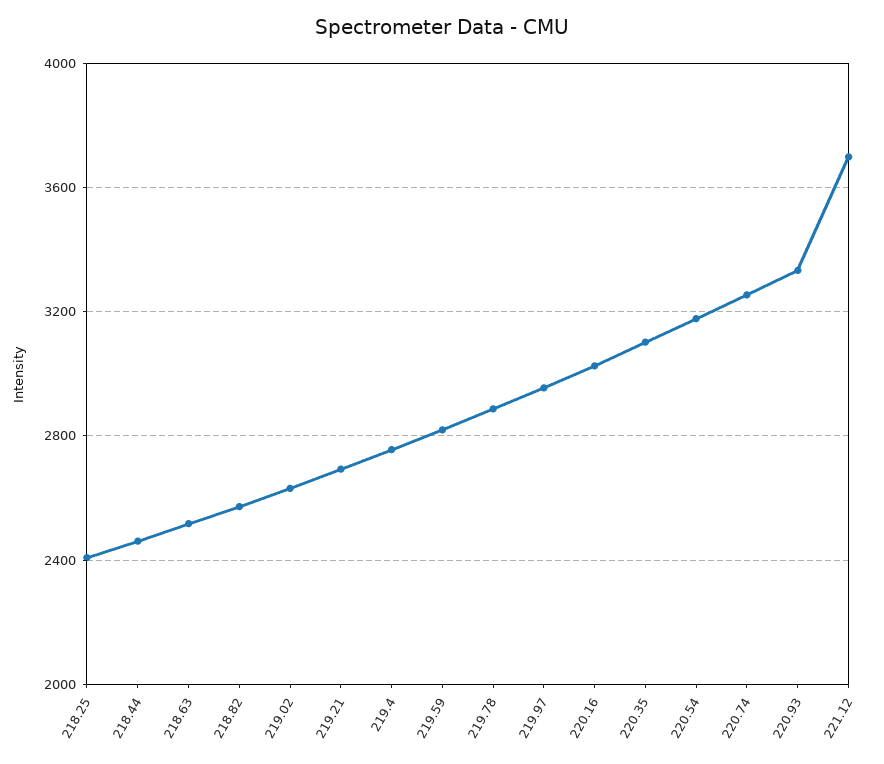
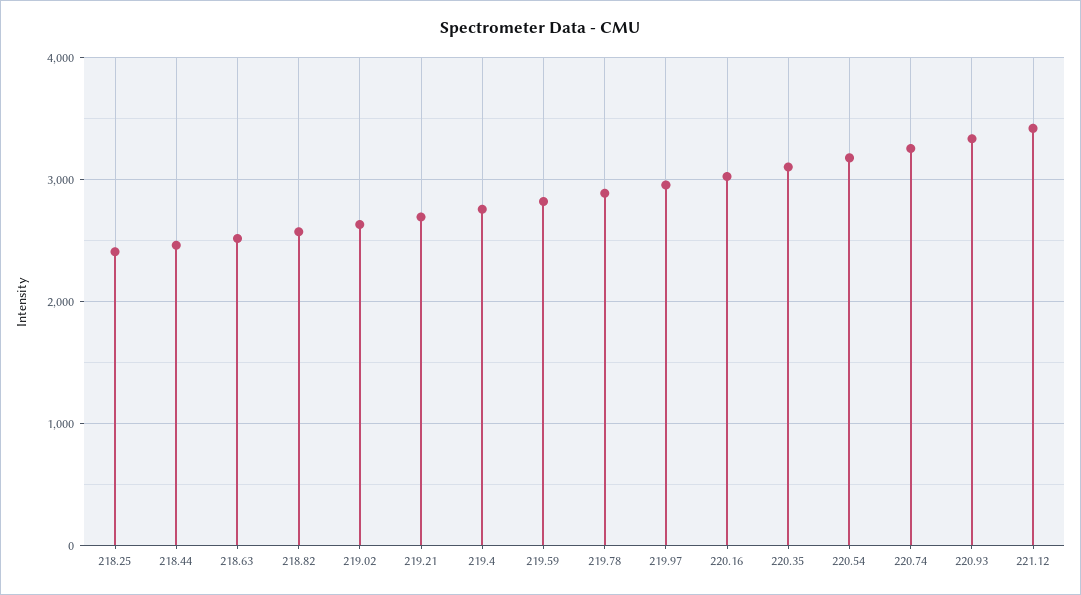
221.12: 3700 -> 3400

